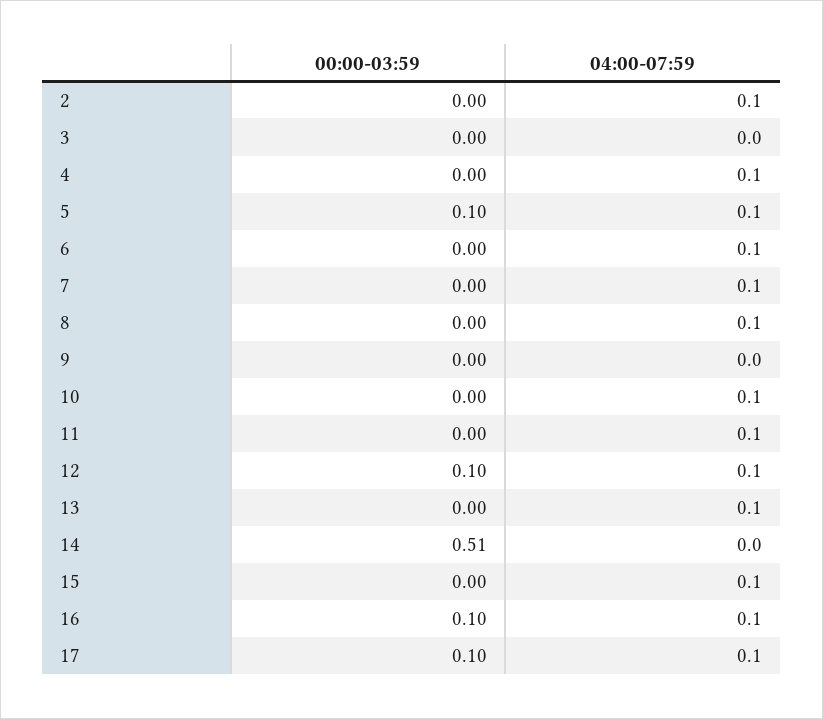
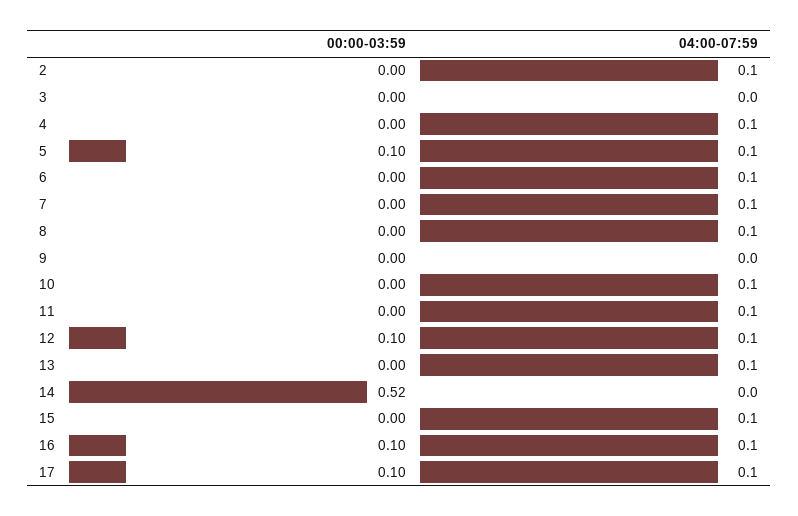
00:00-03:59, 14: 0.51 -> 0.52

